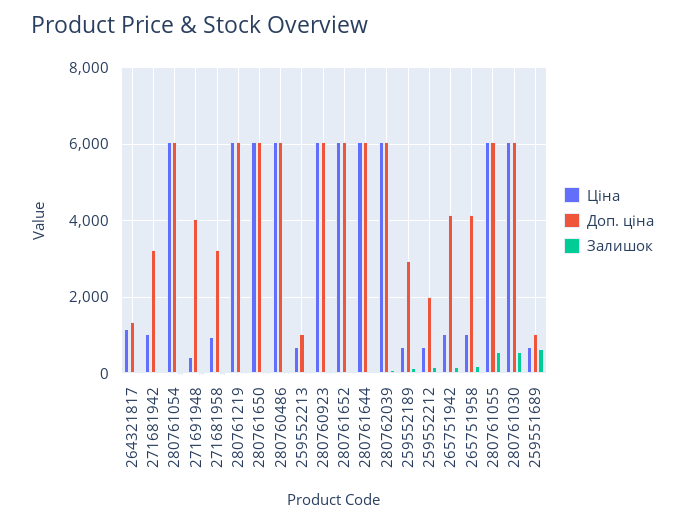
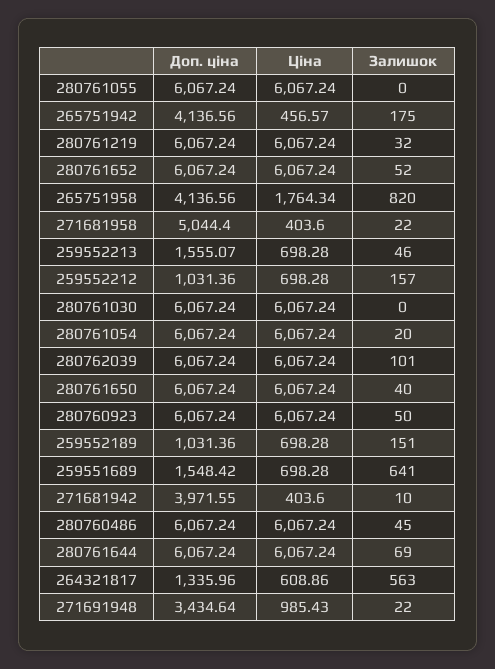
Ціна, 264321817: 1200 -> 608.86
Залишок, 264321817: 0 -> 563
Ціна, 271681942: 1000 -> 403.6
Доп. ціна, 271681942: 3200 -> 3971.55
Ціна, 271691948: 400 -> 985.43
Доп. ціна, 271691948: 4000 -> 3434.64
Ціна, 271681958: 1000 -> 403.6
Доп. ціна, 271681958: 3200 -> 5044.4
Доп. ціна, 259552213: 1000 -> 1555.07
Доп. ціна, 259552189: 3000 -> 1031.36
Доп. ціна, 259552212: 2000 -> 1031.36
Ціна, 265751942: 1000 -> 456.57
Ціна, 265751958: 1000 -> 1764.34
Залишок, 265751958: 200 -> 820
Залишок, 280761055: 600 -> 0
Залишок, 280761030: 600 -> 0
Доп. ціна, 259551689: 1000 -> 1548.42

